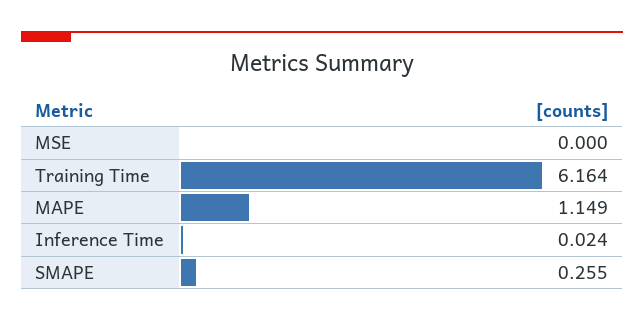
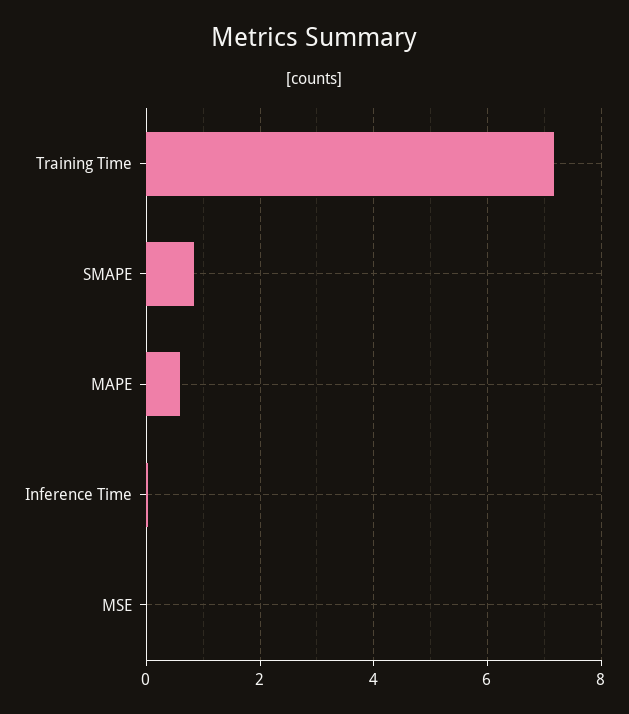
Training Time: 6.164 -> 7.2
MAPE: 1.149 -> 0.6
SMAPE: 0.255 -> 0.8

